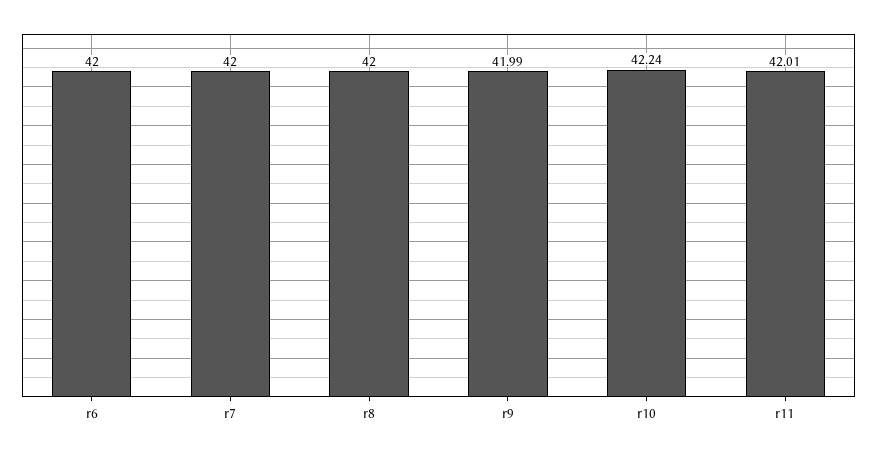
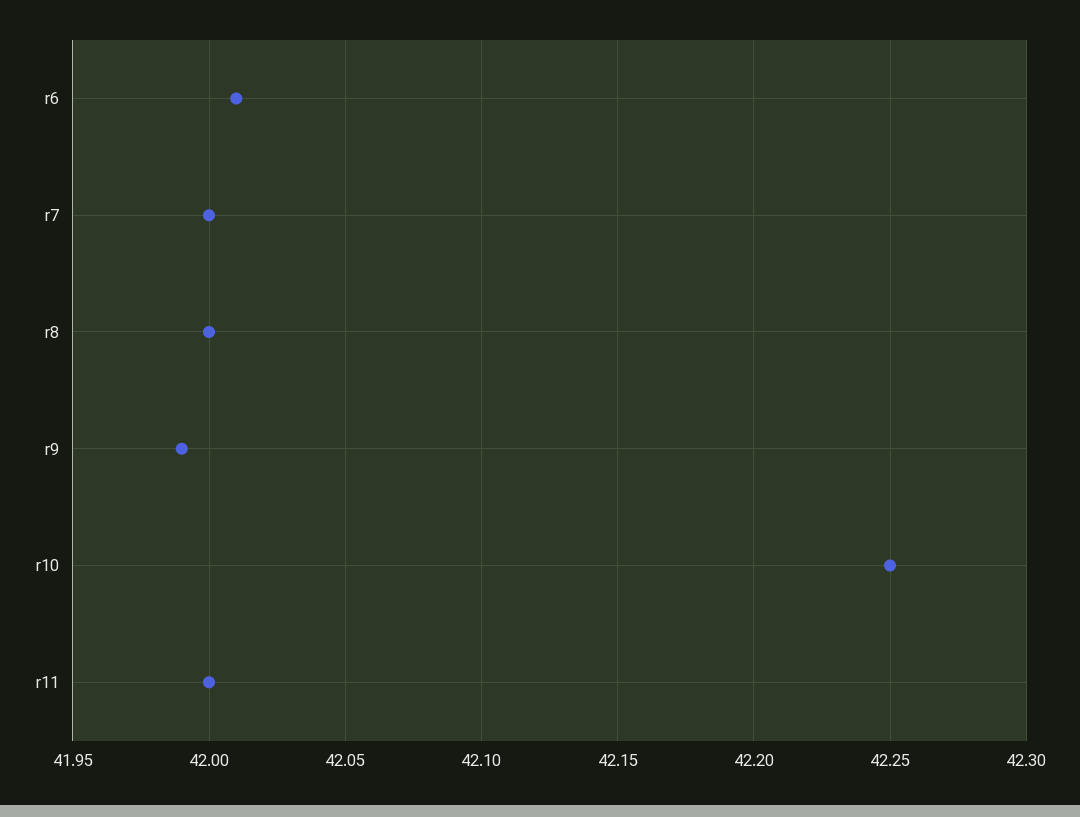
r6: 42 -> 42.01
r10: 42.24 -> 42.25
r11: 42.01 -> 42

